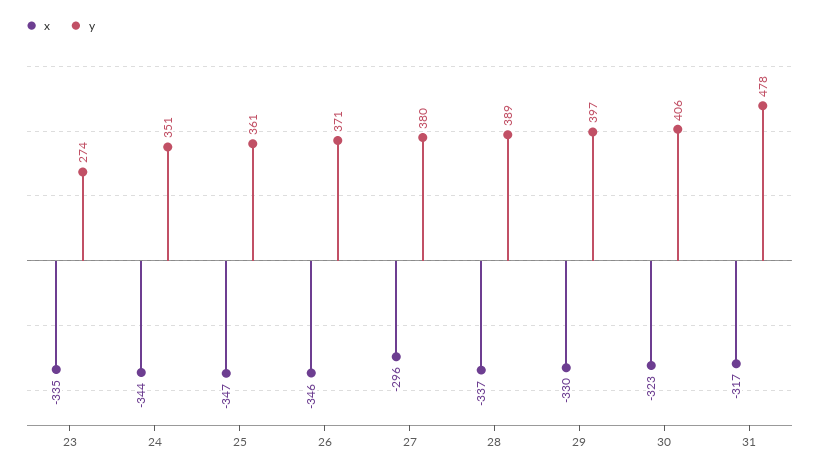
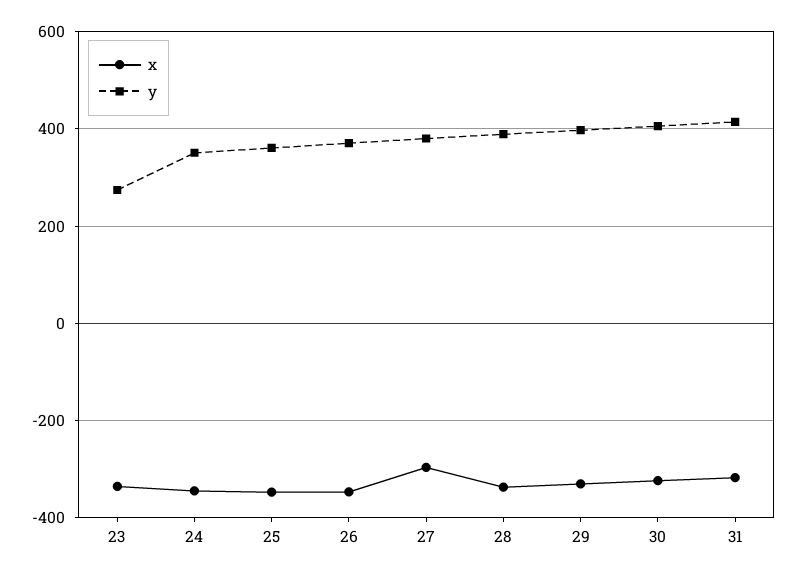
y, 31: 478 -> 420

